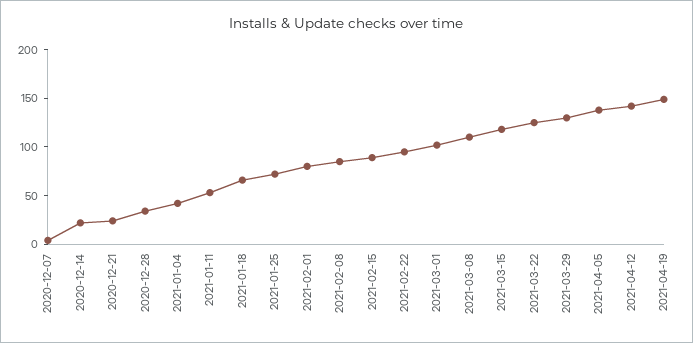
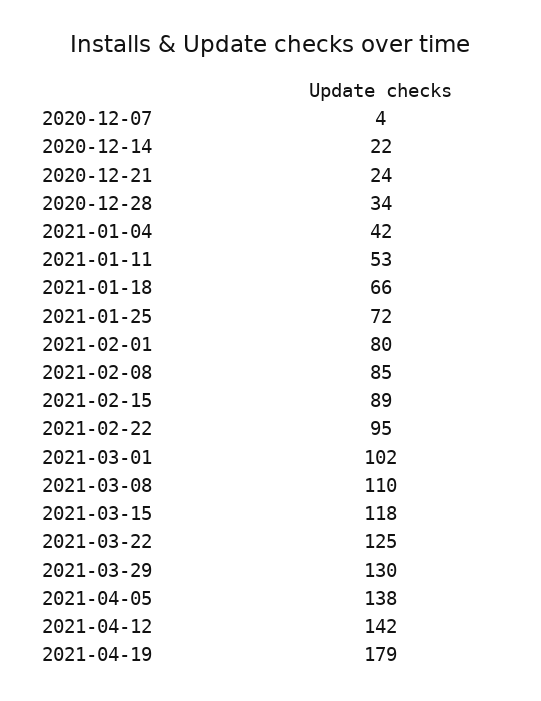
2021-04-19: 150 -> 179

